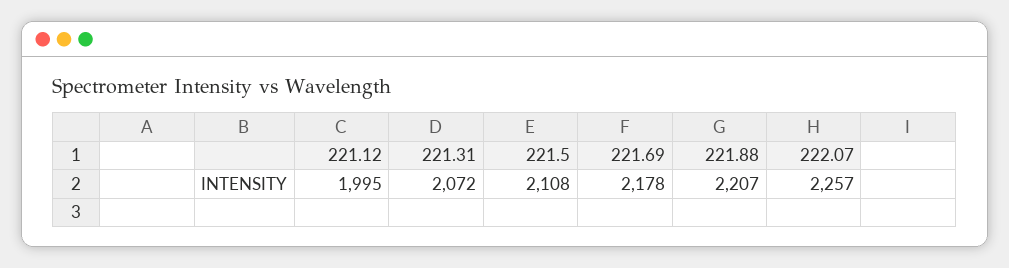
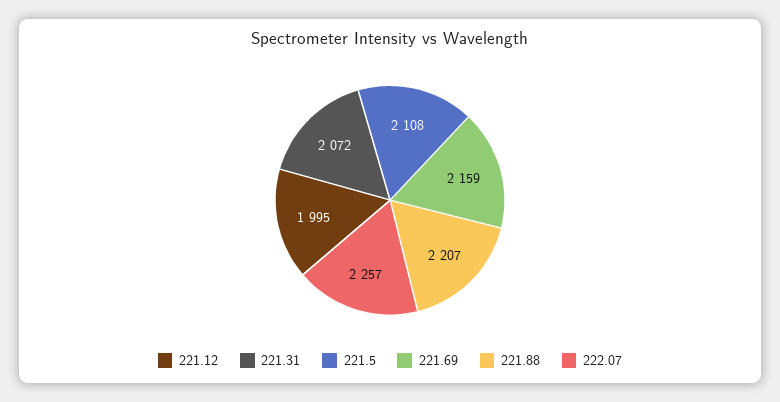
221.69: 2178 -> 2159

